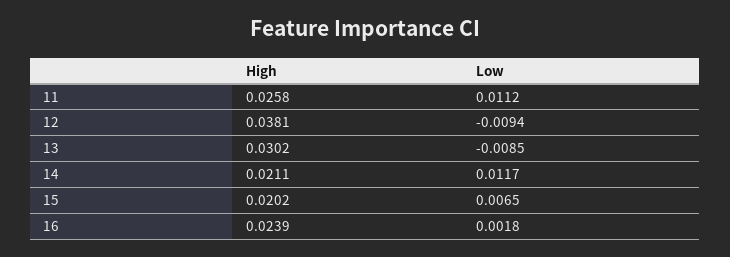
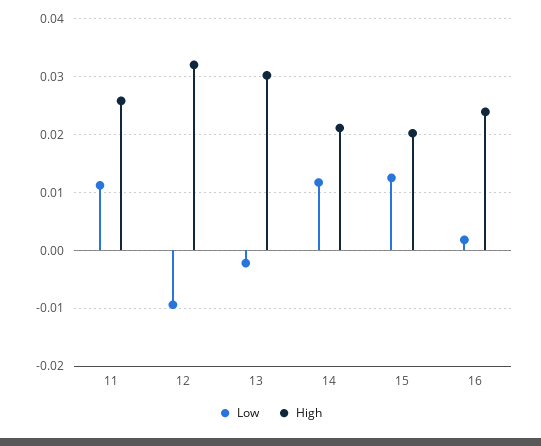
High, 12: 0.0381 -> 0.032
Low, 13: -0.0085 -> -0.002
Low, 15: 0.0065 -> 0.012

